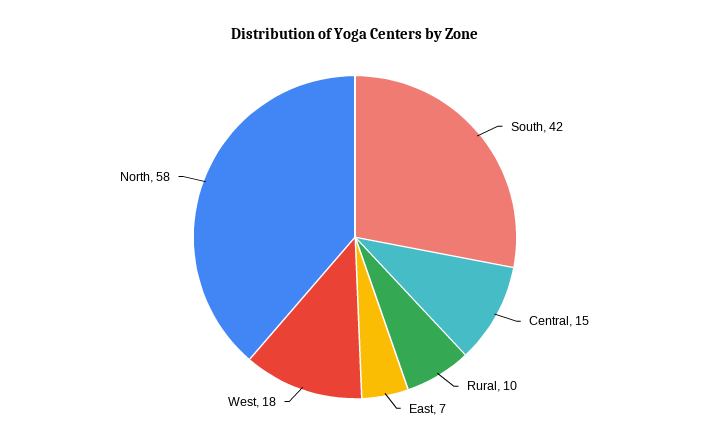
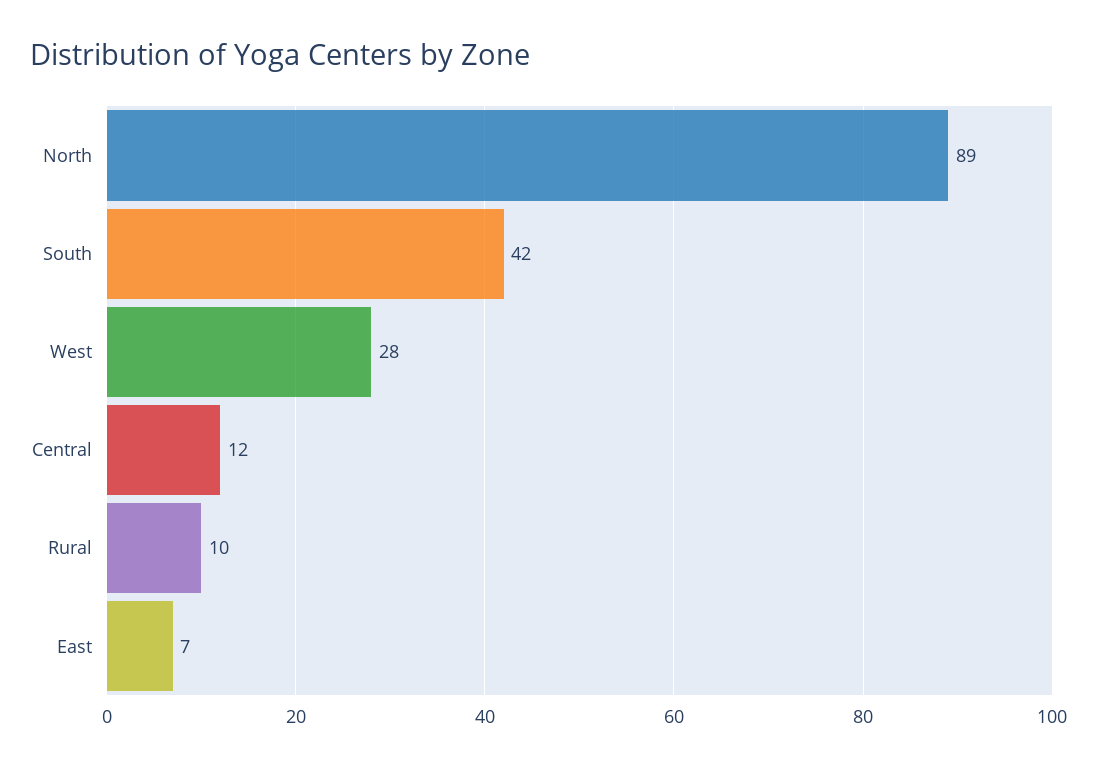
Central: 15 -> 12
West: 18 -> 28
North: 58 -> 89

